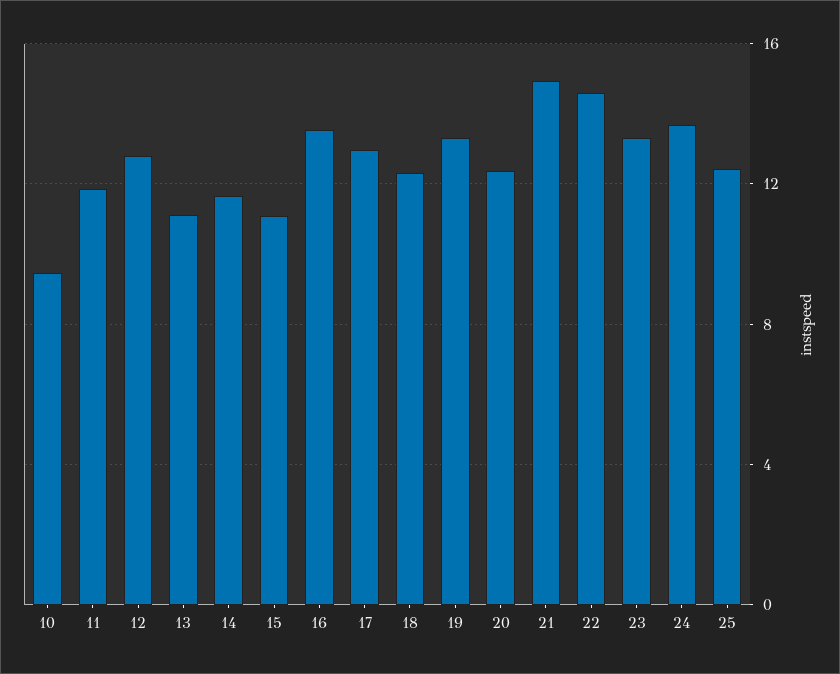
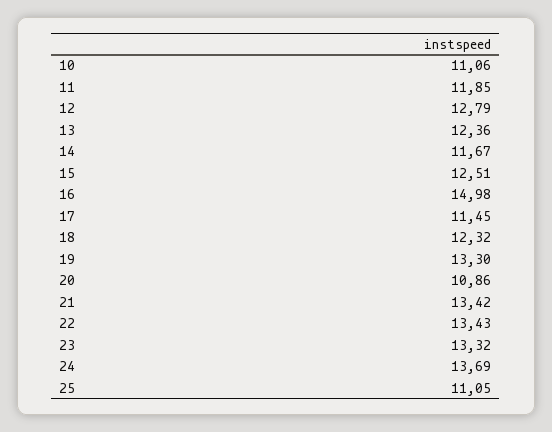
10: 9.5 -> 11.06
13: 11 -> 12.36
15: 11 -> 12.51
16: 13.5 -> 14.98
17: 13 -> 11.45
20: 12.5 -> 10.86
21: 15 -> 13.42
22: 14.5 -> 13.43
25: 12.5 -> 11.05

